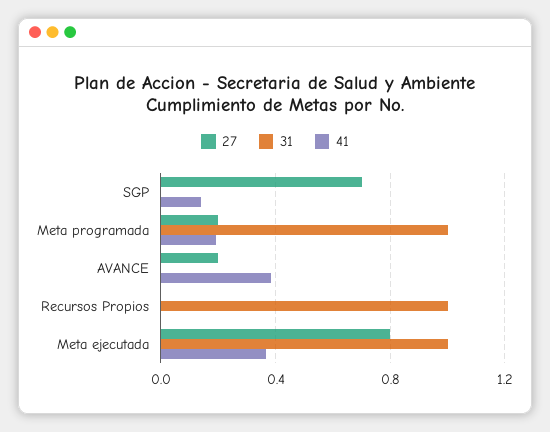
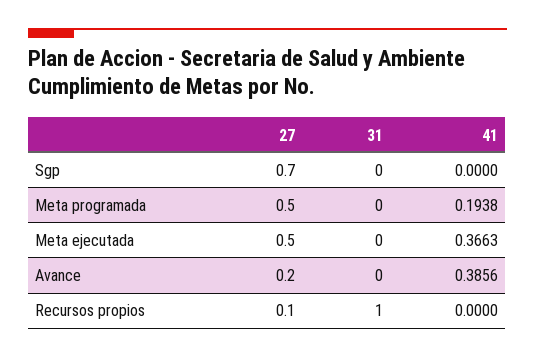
41, SGP: 0.15 -> 0
27, Meta programada: 0.2 -> 0.5
31, Meta programada: 1 -> 0
27, Recursos Propios: 0 -> 0.1
27, Meta ejecutada: 0.8 -> 0.5
31, Meta ejecutada: 1 -> 0

